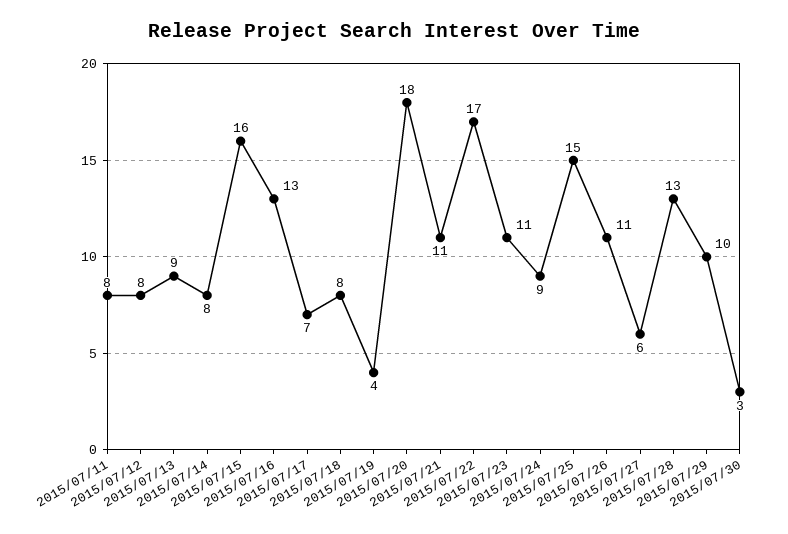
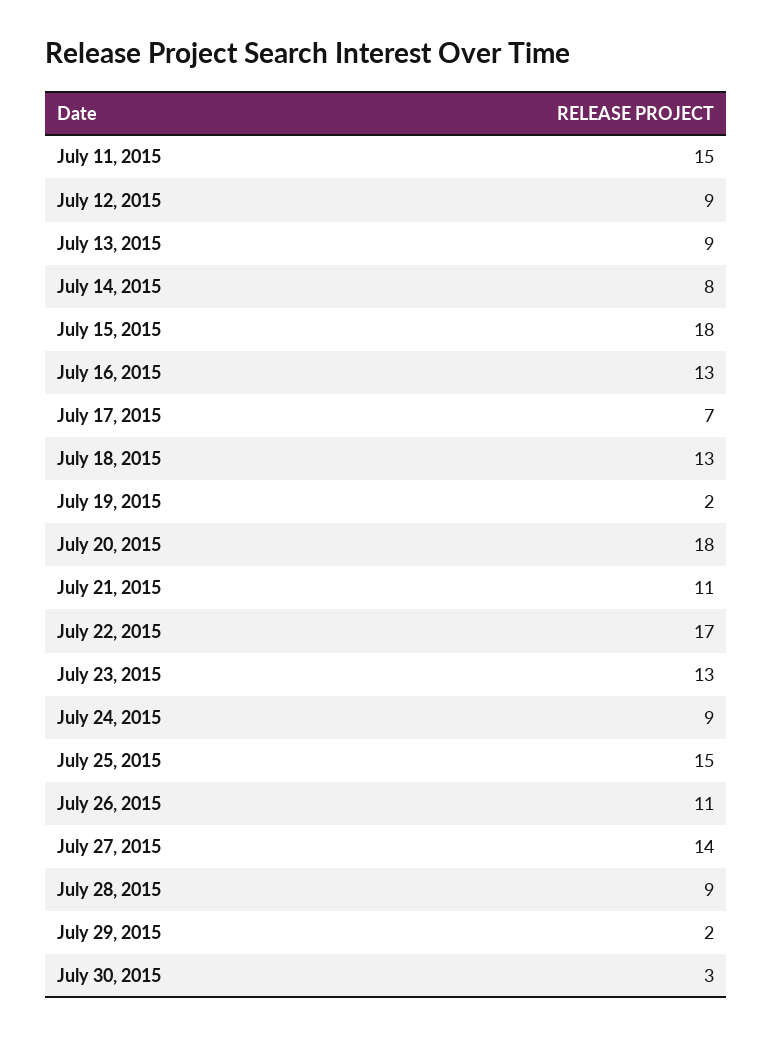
2015/07/11: 8 -> 15
2015/07/12: 8 -> 9
2015/07/15: 16 -> 18
2015/07/18: 8 -> 13
2015/07/19: 4 -> 2
2015/07/23: 11 -> 13
2015/07/27: 6 -> 14
2015/07/28: 13 -> 9
2015/07/29: 10 -> 2

